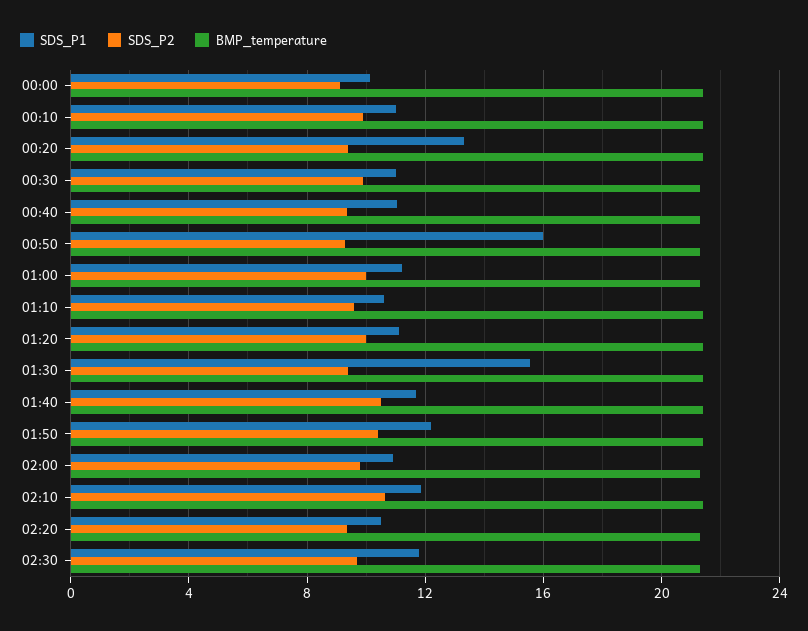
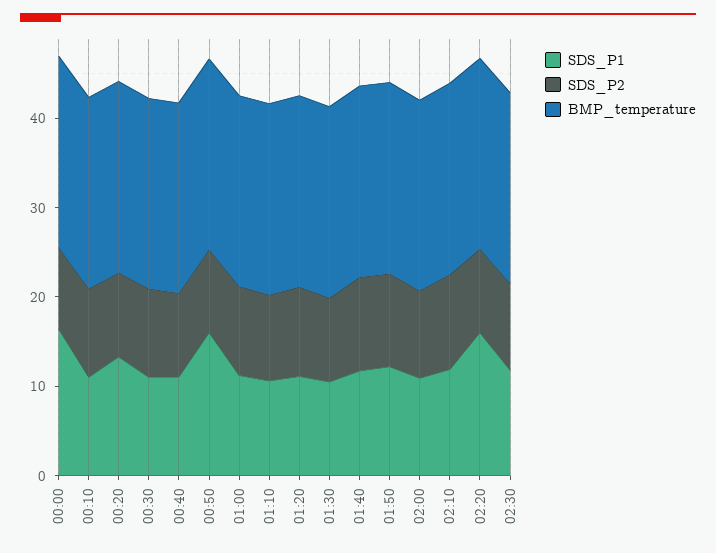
SDS_P1, 00:00: 10 -> 16
SDS_P1, 01:30: 15.5 -> 10
SDS_P1, 02:20: 10.5 -> 16

